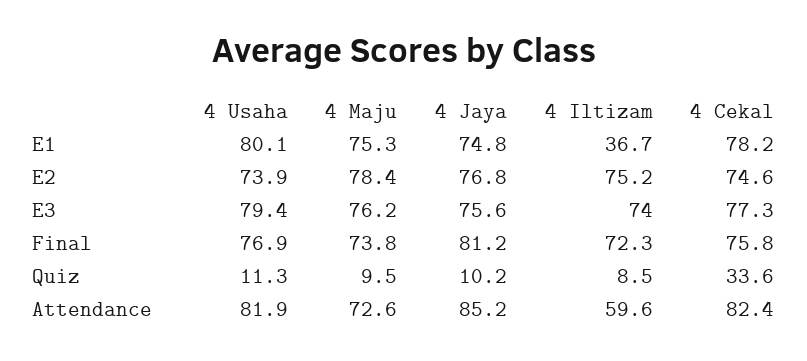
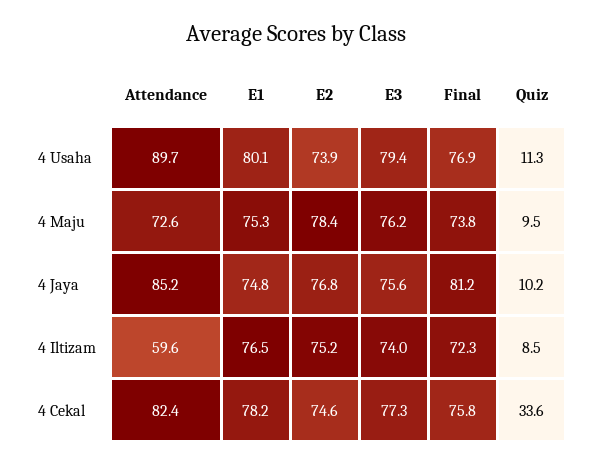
4 Iltizam, E1: 36.7 -> 76.5
4 Usaha, Attendance: 81.9 -> 89.7

